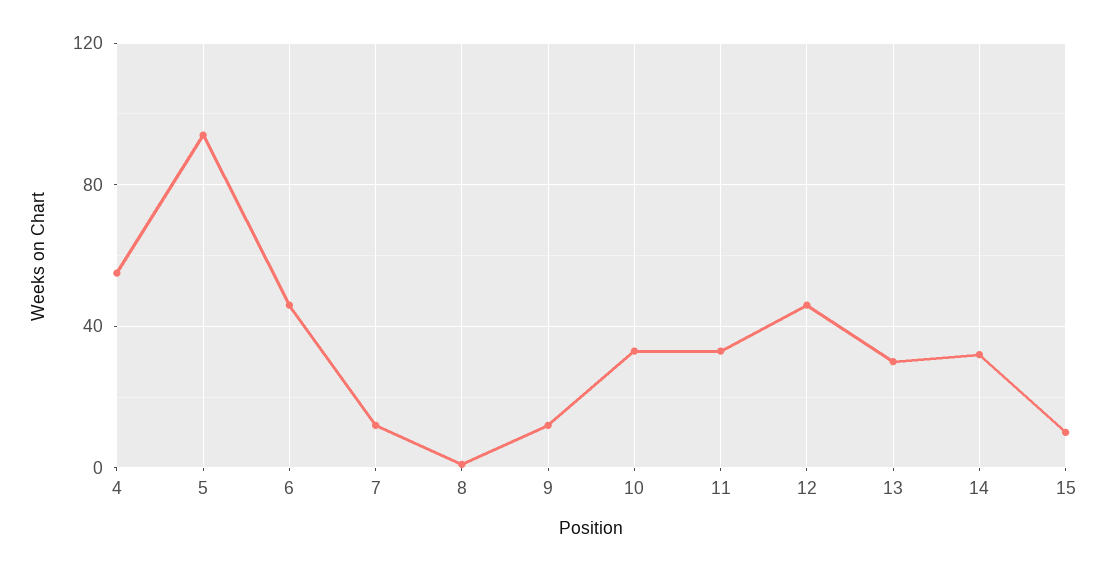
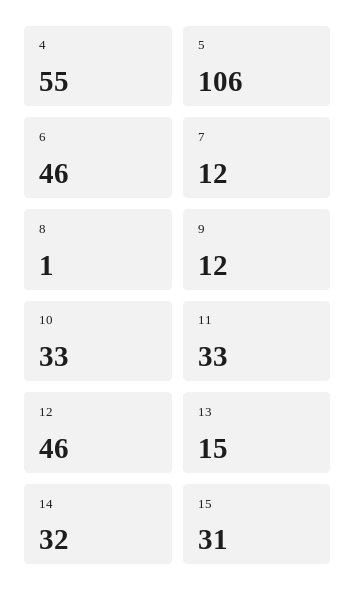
5: 95 -> 106
13: 30 -> 15
15: 10 -> 31

